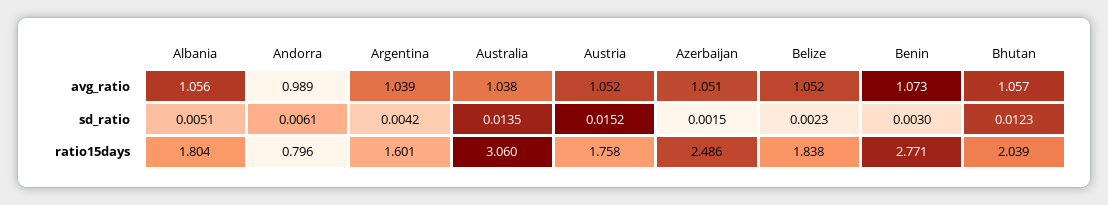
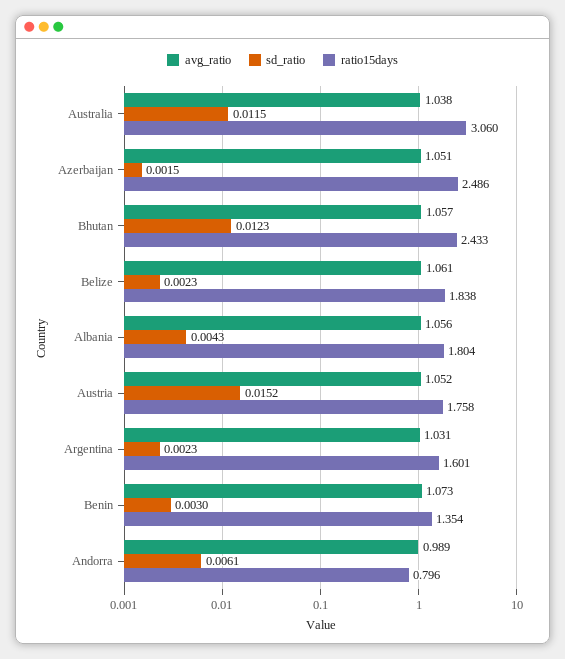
avg_ratio, Argentina: 1.039 -> 1.031
avg_ratio, Belize: 1.052 -> 1.061
sd_ratio, Albania: 0.0051 -> 0.0043
sd_ratio, Argentina: 0.0042 -> 0.0023
sd_ratio, Australia: 0.0135 -> 0.0115
ratio15days, Benin: 2.771 -> 1.354
ratio15days, Bhutan: 2.039 -> 2.433

